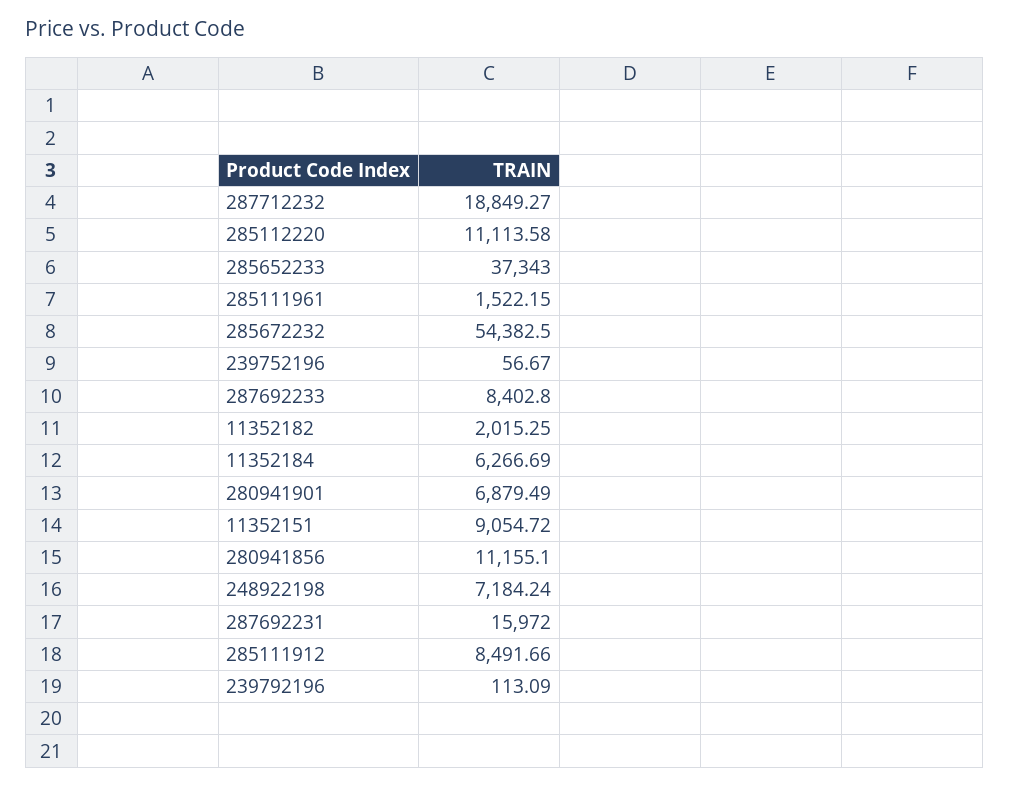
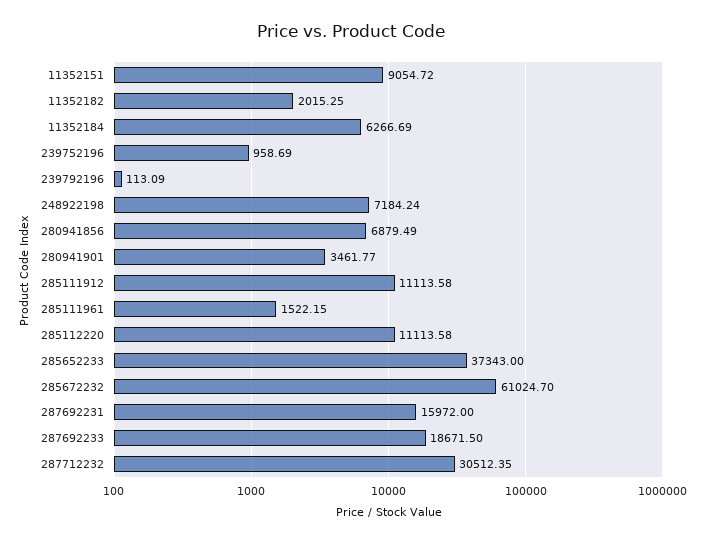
287712232: 18849.27 -> 30512.35
285672232: 54382.5 -> 61024.7
239752196: 56.67 -> 958.69
287692233: 8402.8 -> 18671.5
280941901: 6879.49 -> 3461.77
280941856: 11155.1 -> 6879.49
285111912: 8491.66 -> 11113.58

